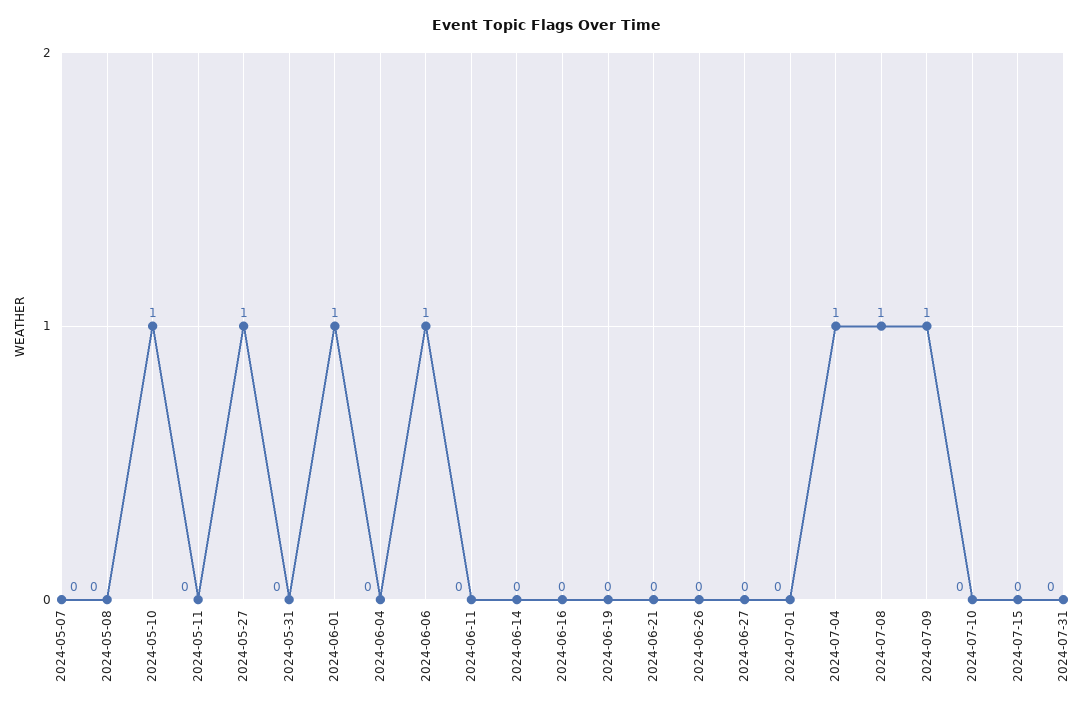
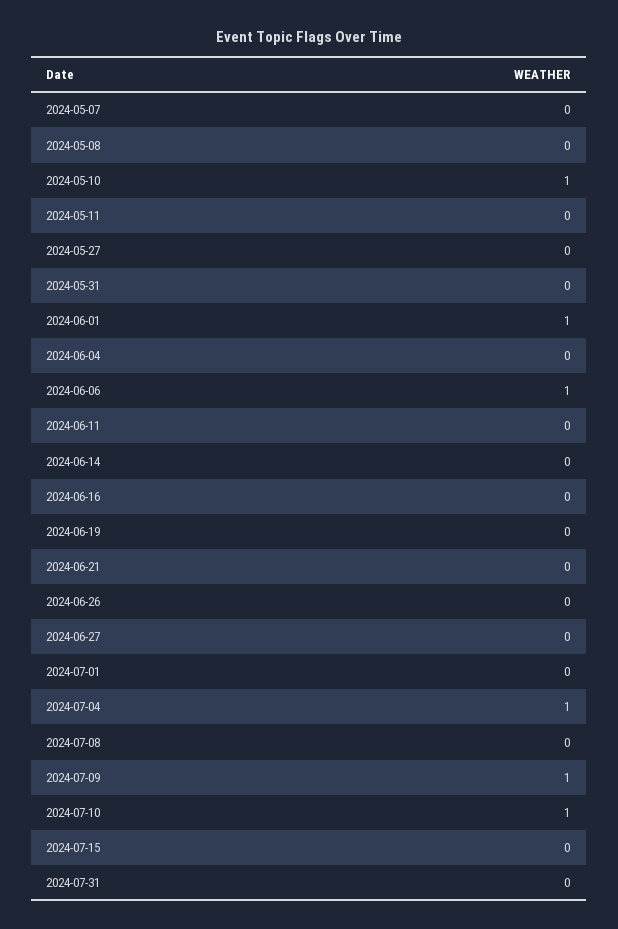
2024-05-27: 1 -> 0
2024-07-08: 1 -> 0
2024-07-10: 0 -> 1

